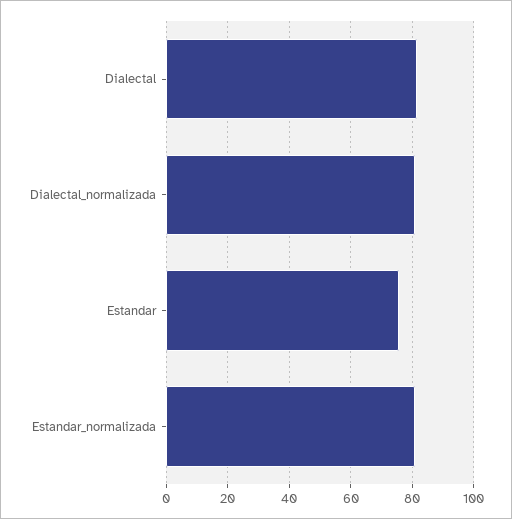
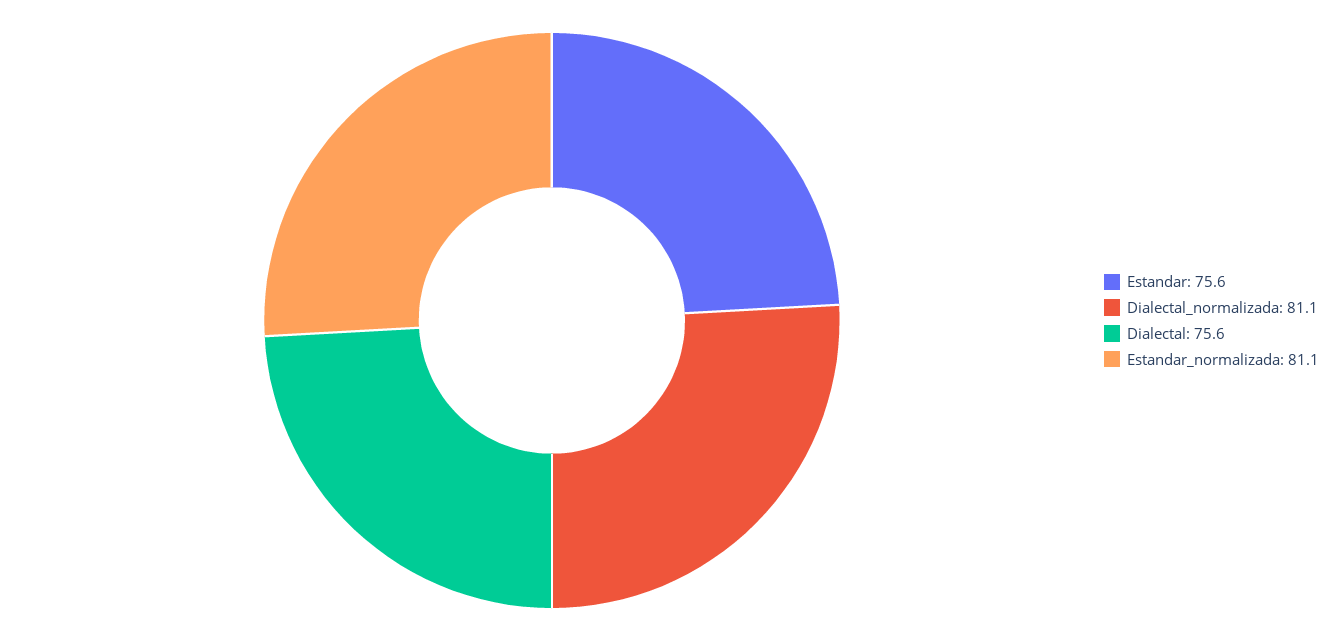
Dialectal: 82 -> 75.6

